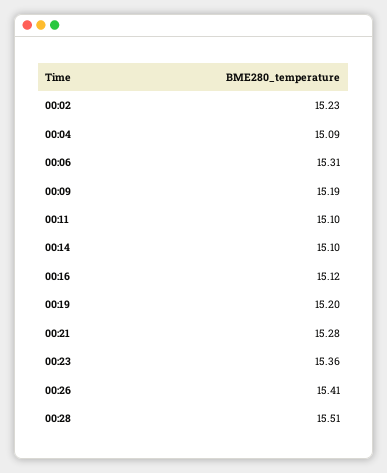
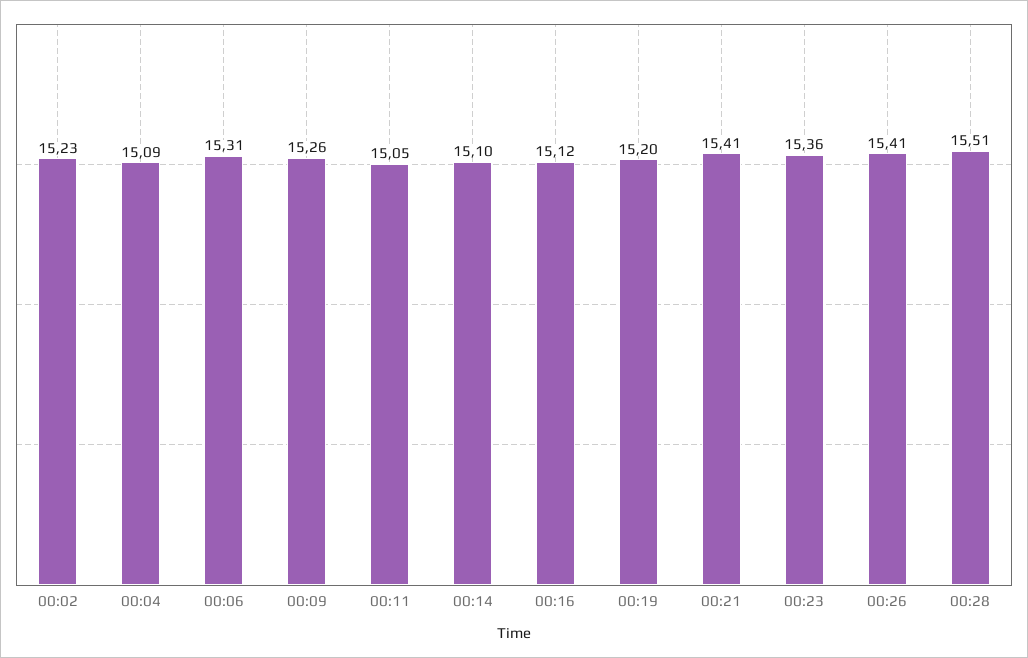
00:09: 15.19 -> 15.26
00:11: 15.1 -> 15.05
00:21: 15.28 -> 15.41

